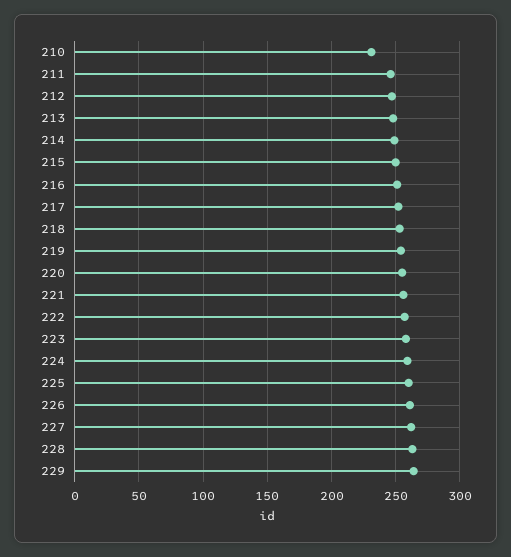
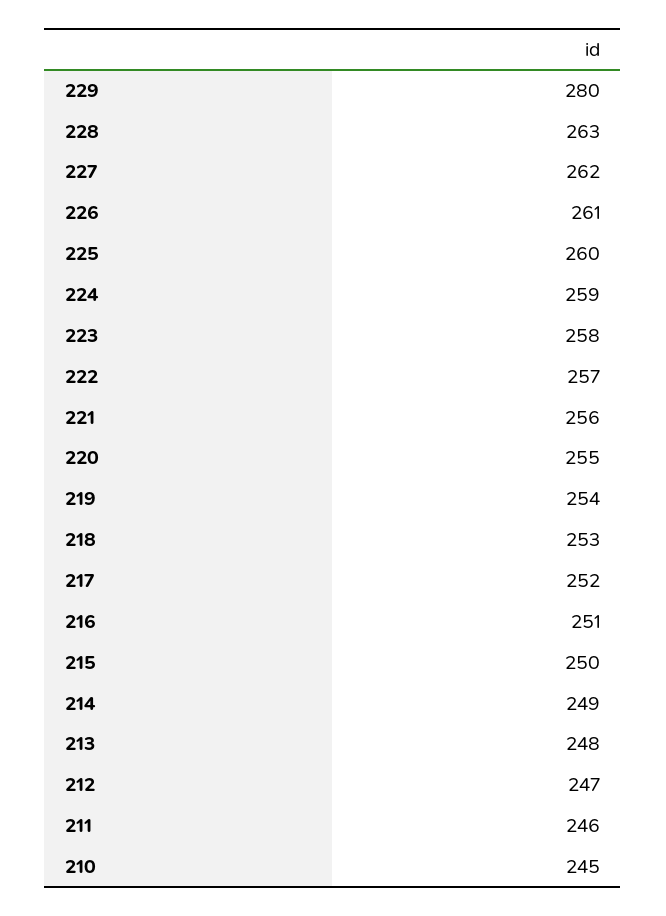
210: 230 -> 245
229: 265 -> 280

